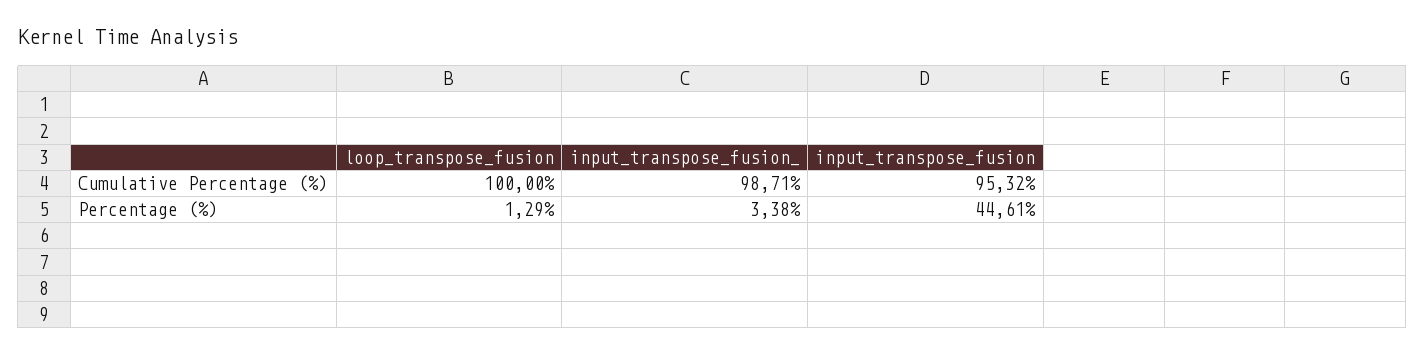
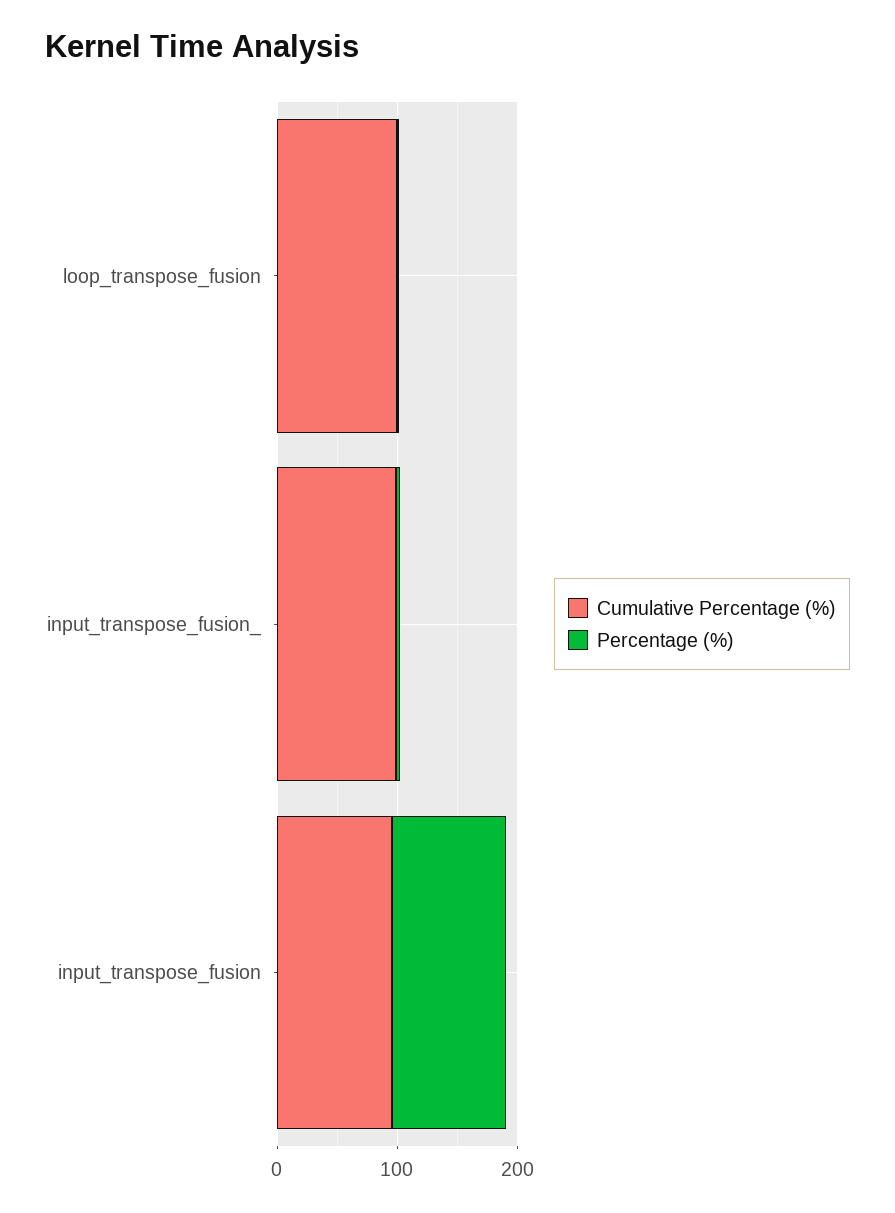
Percentage (%), input_transpose_fusion: 44.61 -> 100

